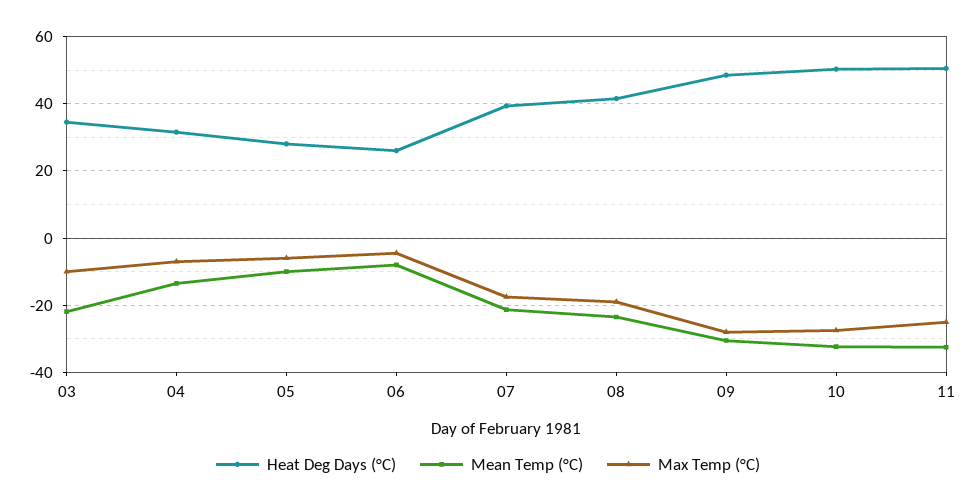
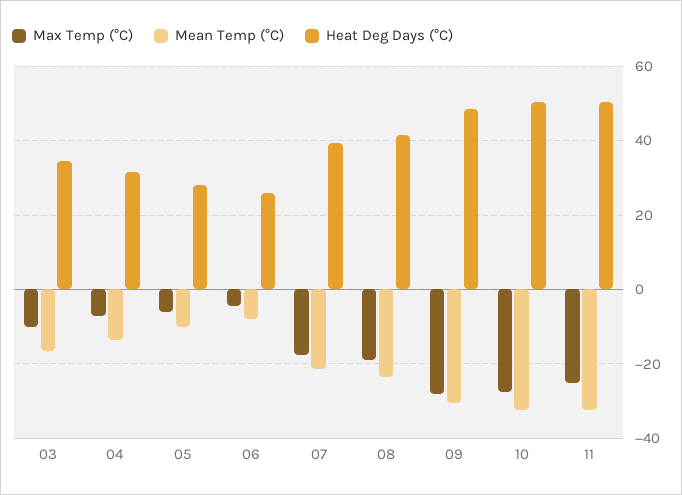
Mean Temp (°C), 03: -22 -> -16

